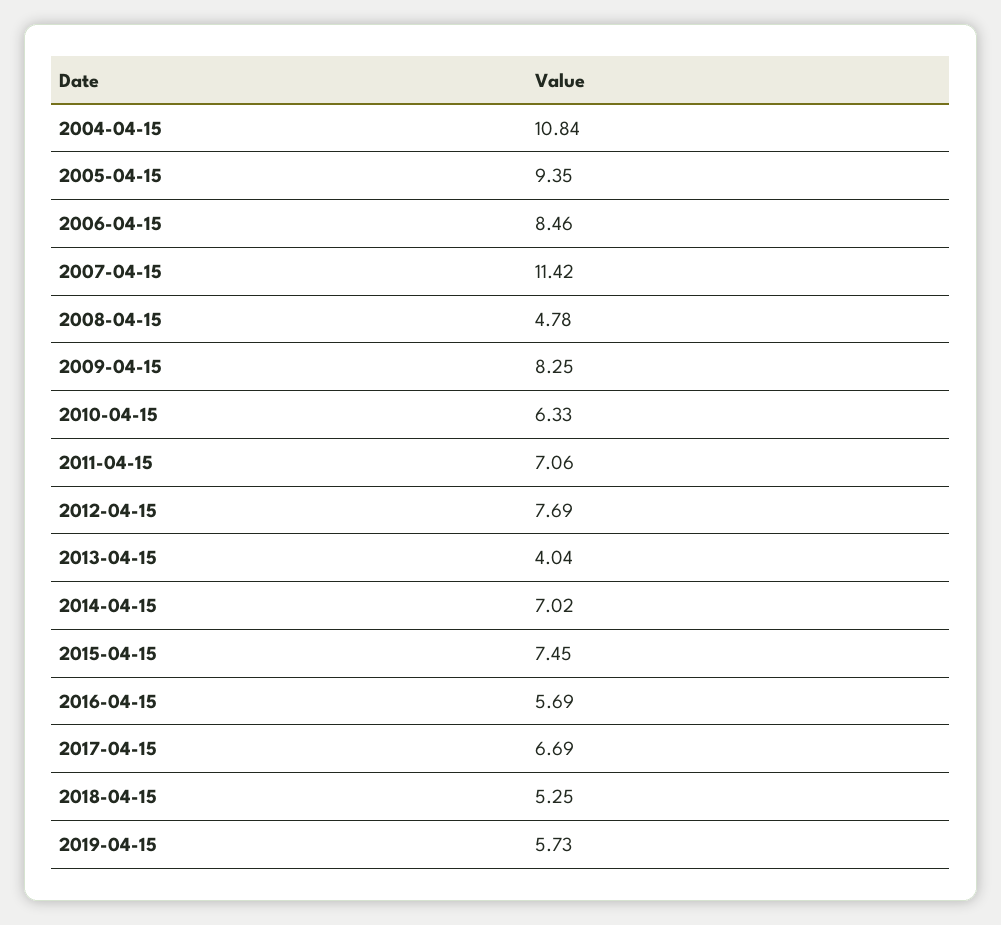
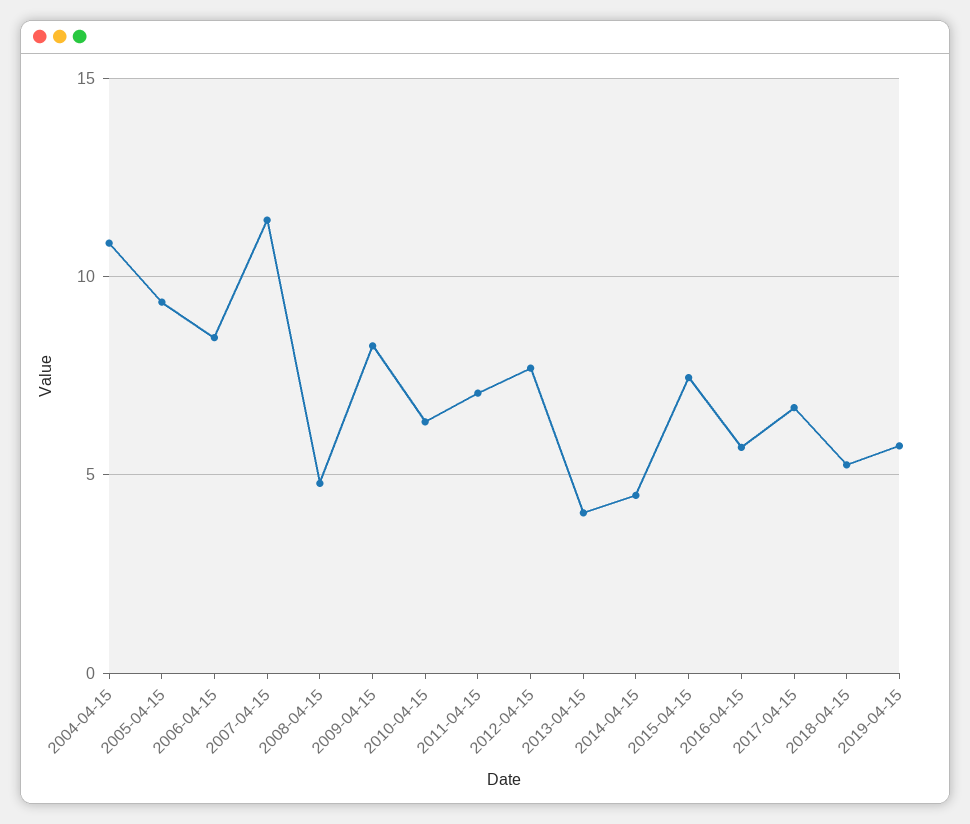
2014-04-15: 7.02 -> 4.5

